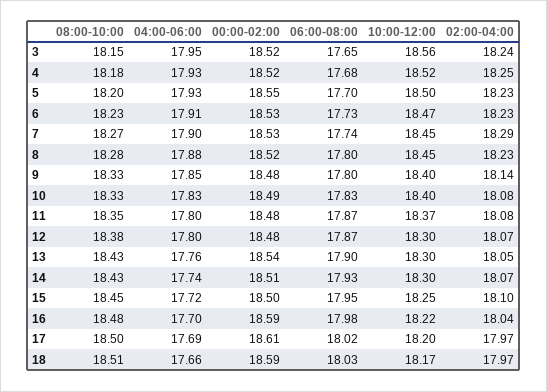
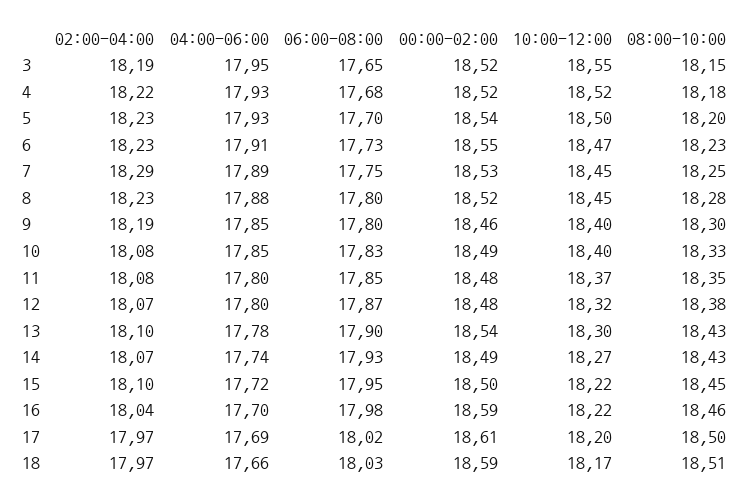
10:00-12:00, 3: 18.56 -> 18.55
02:00-04:00, 3: 18.24 -> 18.19
02:00-04:00, 4: 18.25 -> 18.22
00:00-02:00, 5: 18.55 -> 18.54
00:00-02:00, 6: 18.53 -> 18.55
08:00-10:00, 7: 18.27 -> 18.25
04:00-06:00, 7: 17.9 -> 17.89
06:00-08:00, 7: 17.74 -> 17.75
08:00-10:00, 9: 18.33 -> 18.3
00:00-02:00, 9: 18.48 -> 18.46
02:00-04:00, 9: 18.14 -> 18.19
04:00-06:00, 10: 17.83 -> 17.85
06:00-08:00, 11: 17.87 -> 17.85
10:00-12:00, 12: 18.3 -> 18.32
04:00-06:00, 13: 17.76 -> 17.78
02:00-04:00, 13: 18.05 -> 18.1
00:00-02:00, 14: 18.51 -> 18.49
10:00-12:00, 14: 18.3 -> 18.27
10:00-12:00, 15: 18.25 -> 18.22
08:00-10:00, 16: 18.48 -> 18.46

